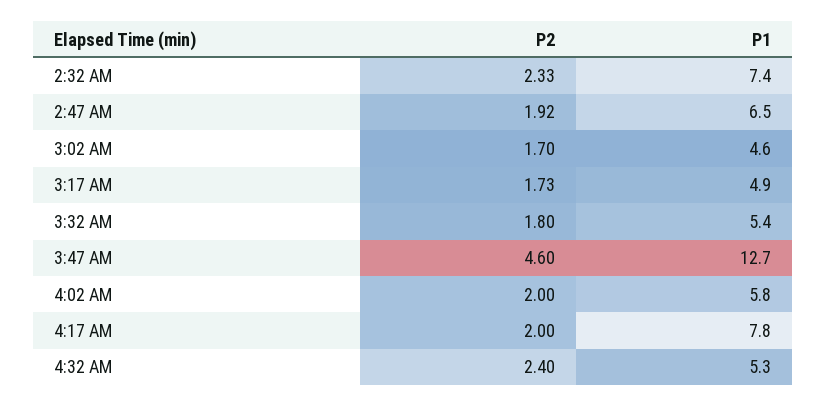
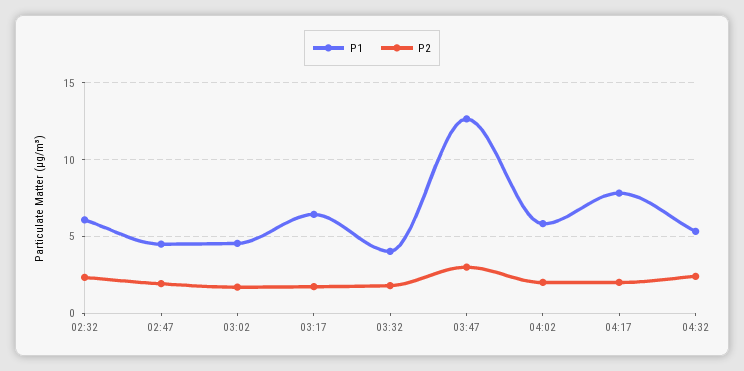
P1, 2:32 AM: 7.4 -> 6
P1, 2:47 AM: 6.5 -> 4.5
P1, 3:17 AM: 4.9 -> 6.5
P1, 3:32 AM: 5.4 -> 4
P2, 3:47 AM: 4.6 -> 3

